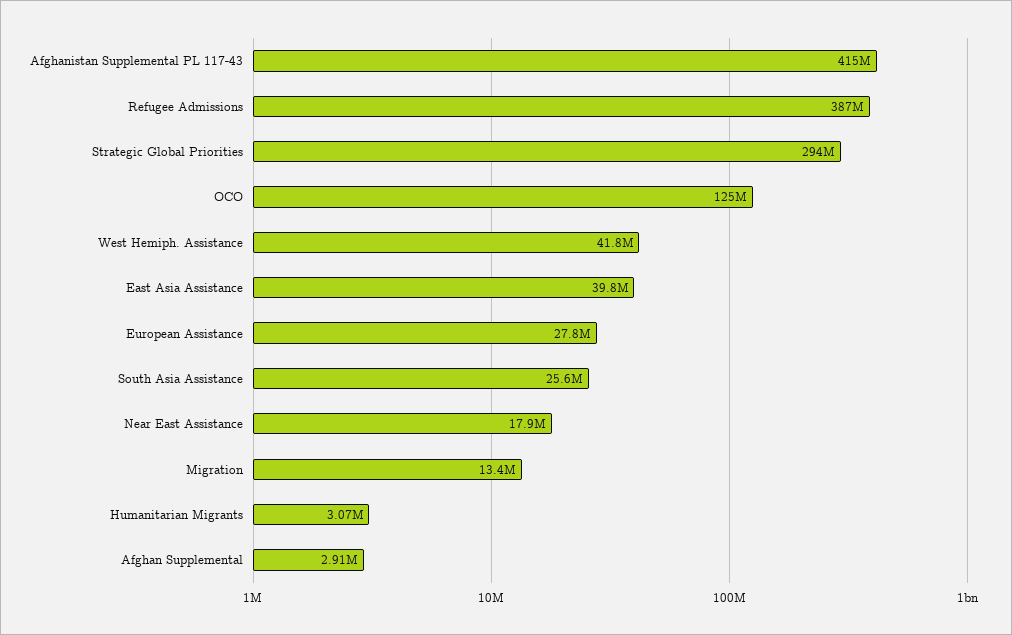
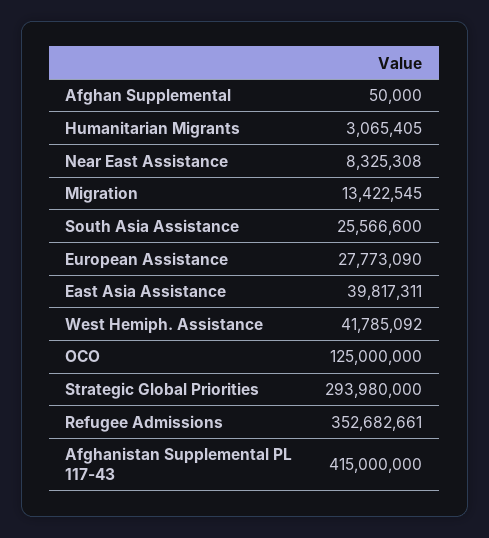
Refugee Admissions: 387000000 -> 352682661
Near East Assistance: 17900000 -> 8325308
Afghan Supplemental: 2910000 -> 50000

